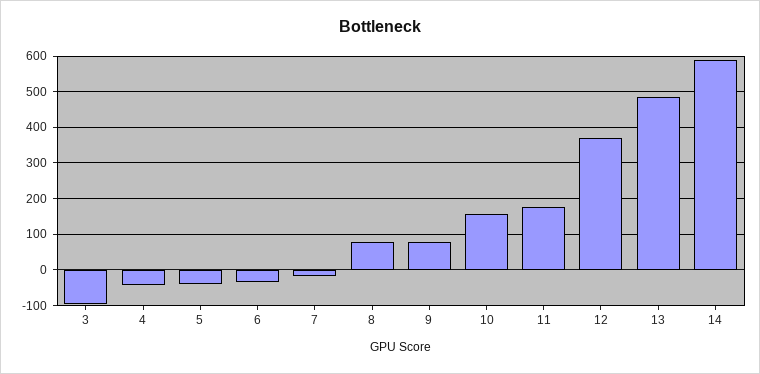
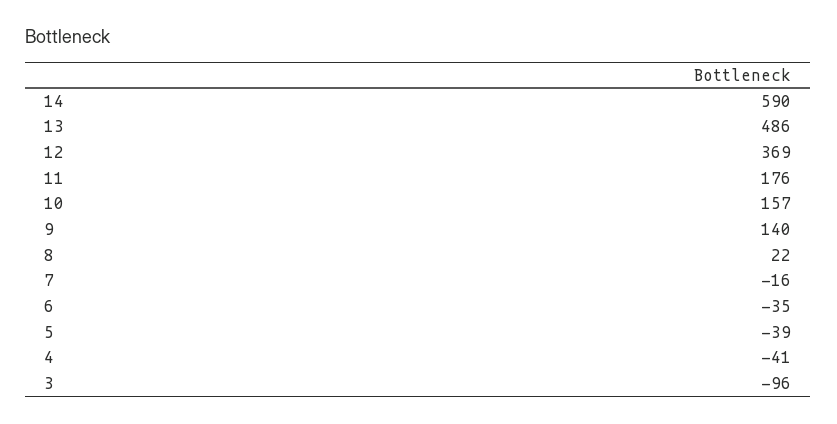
8: 80 -> 22
9: 80 -> 140

